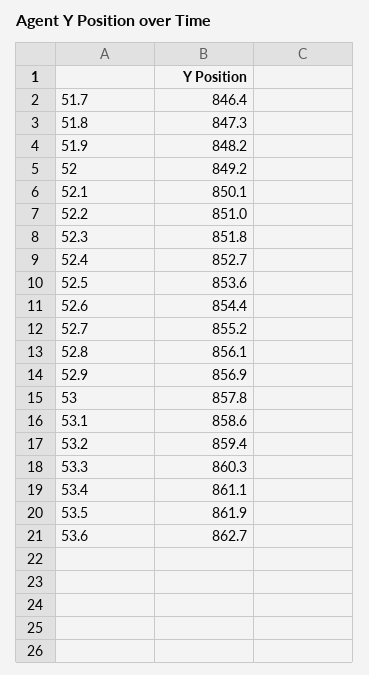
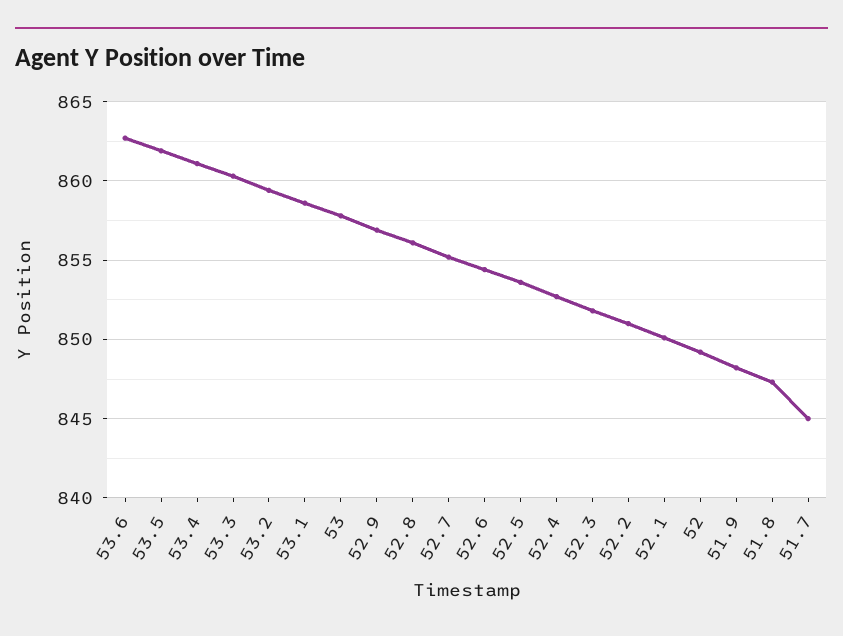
51.7: 846.4 -> 845

